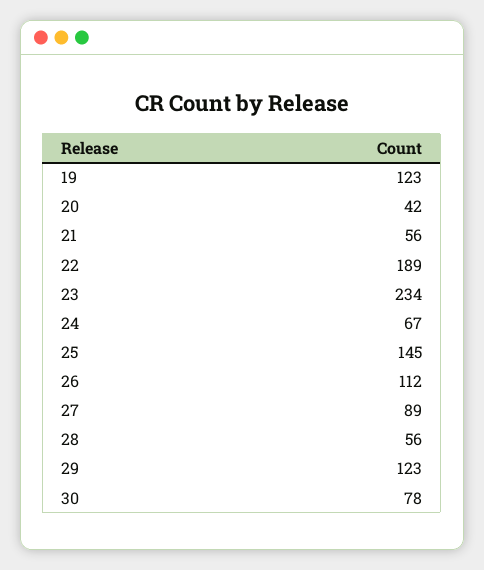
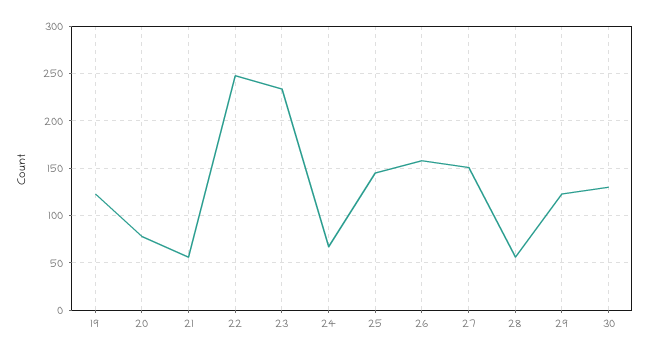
20: 42 -> 80
22: 189 -> 250
26: 112 -> 160
27: 89 -> 150
30: 78 -> 130

